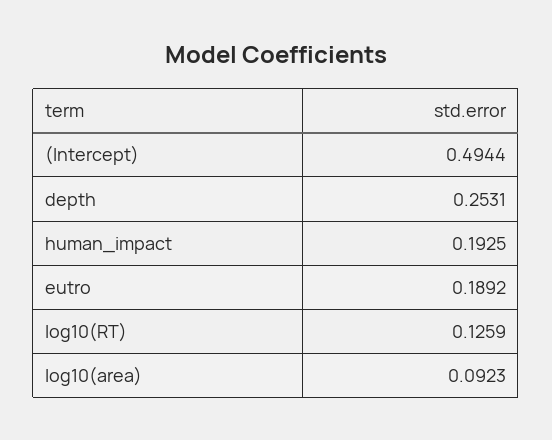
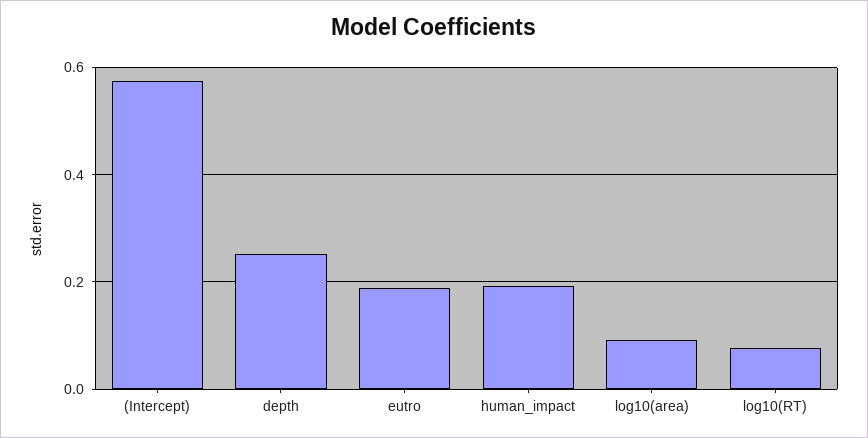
(Intercept): 0.4944 -> 0.58
log10(RT): 0.1259 -> 0.08

